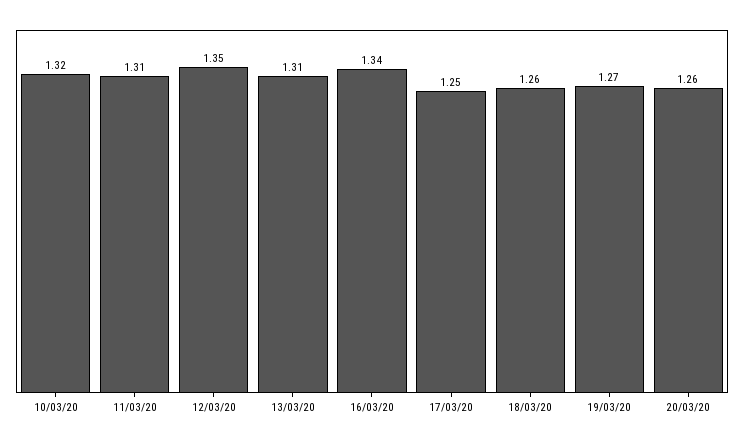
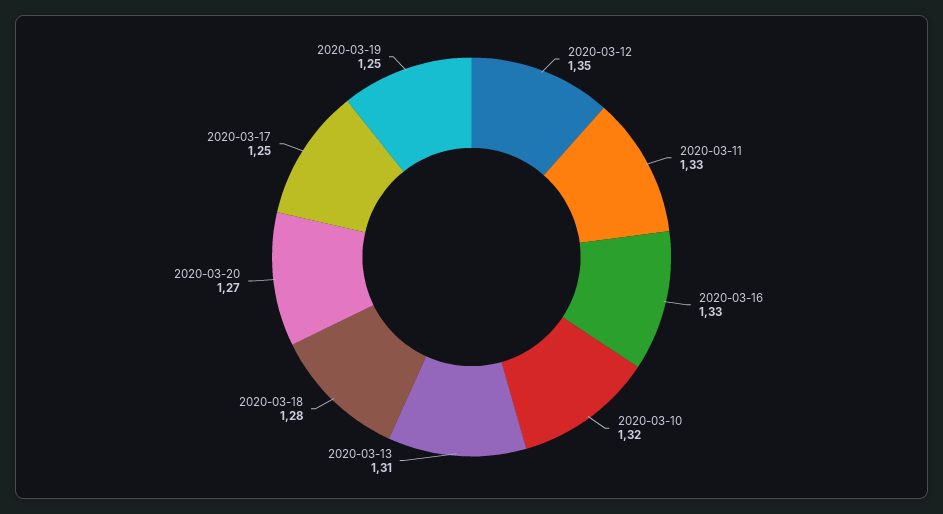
11/03/20: 1.31 -> 1.33
16/03/20: 1.34 -> 1.33
18/03/20: 1.26 -> 1.28
19/03/20: 1.27 -> 1.25
20/03/20: 1.26 -> 1.27

